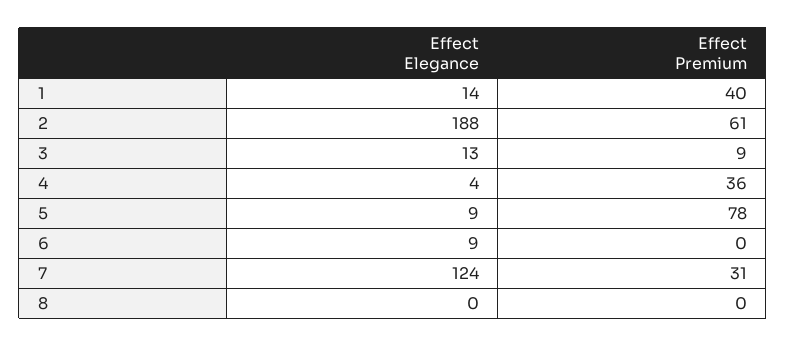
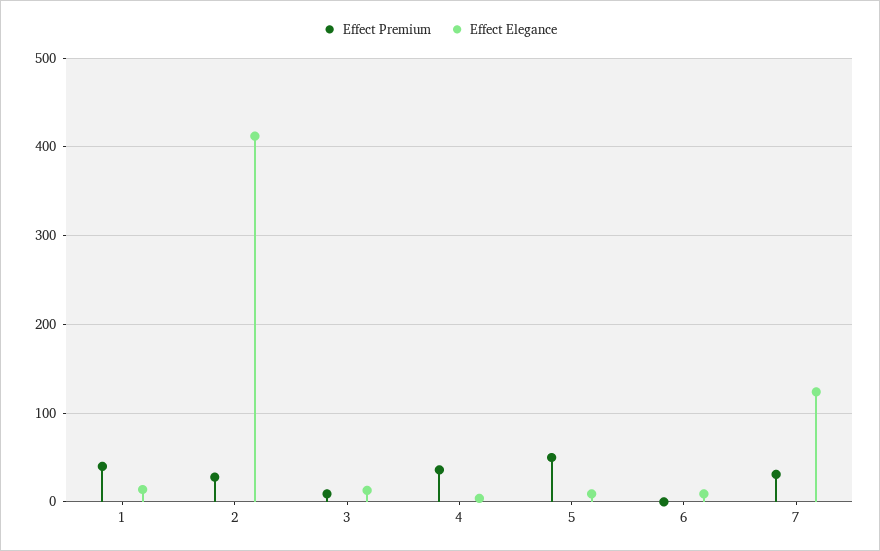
Effect Elegance, 2: 188 -> 410
Effect Premium, 2: 61 -> 30
Effect Premium, 5: 78 -> 50
Effect Elegance, 8: 0 -> none
Effect Premium, 8: 0 -> none

